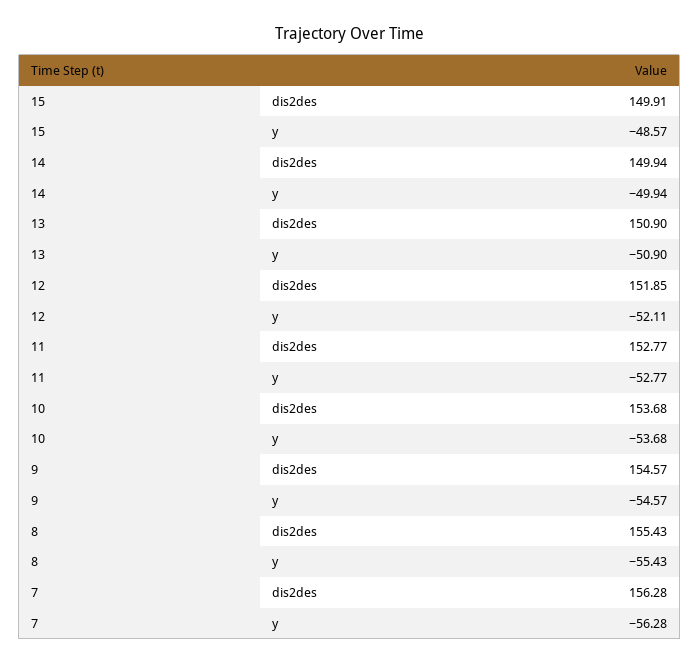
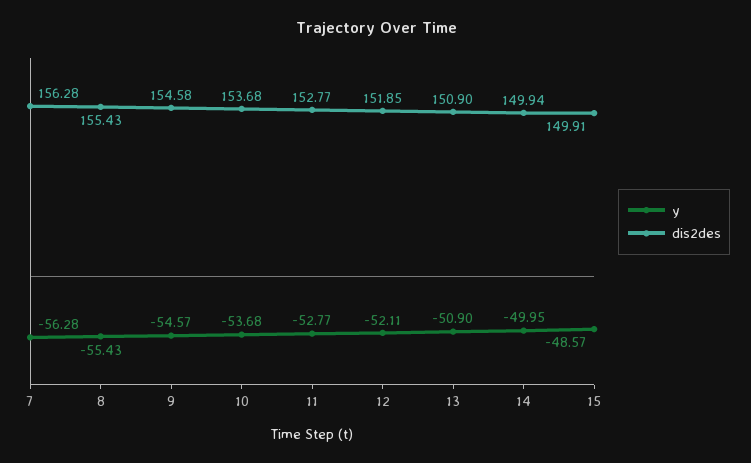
y, 14: -49.94 -> -49.95
dis2des, 9: 154.57 -> 154.58

